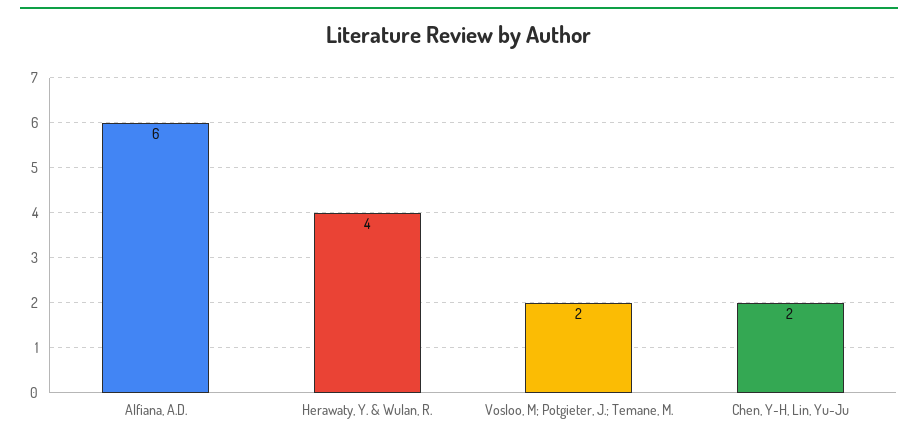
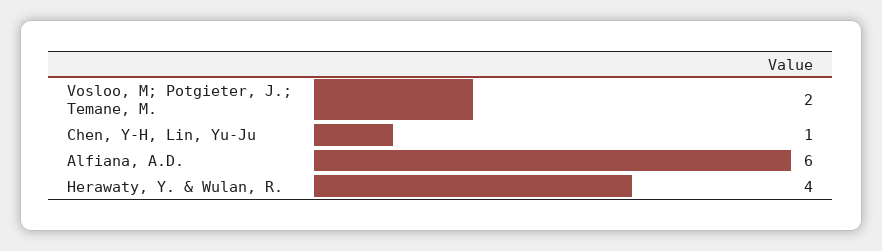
Chen, Y-H, Lin, Yu-Ju: 2 -> 1

